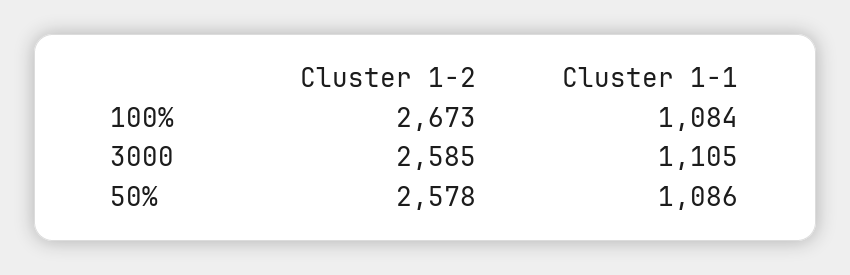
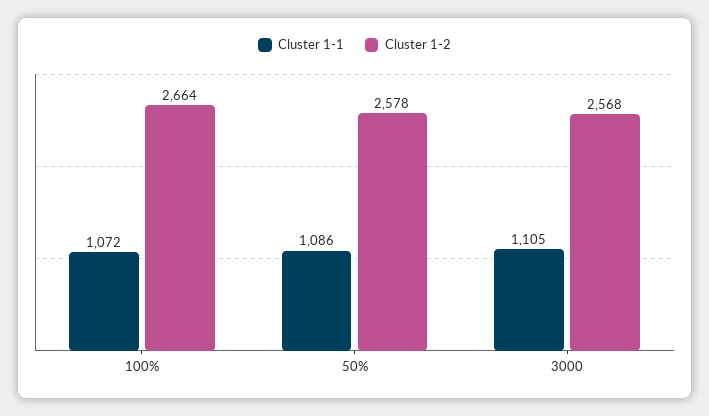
Cluster 1-2, 100%: 2673 -> 2664
Cluster 1-1, 100%: 1084 -> 1072
Cluster 1-2, 3000: 2585 -> 2568

